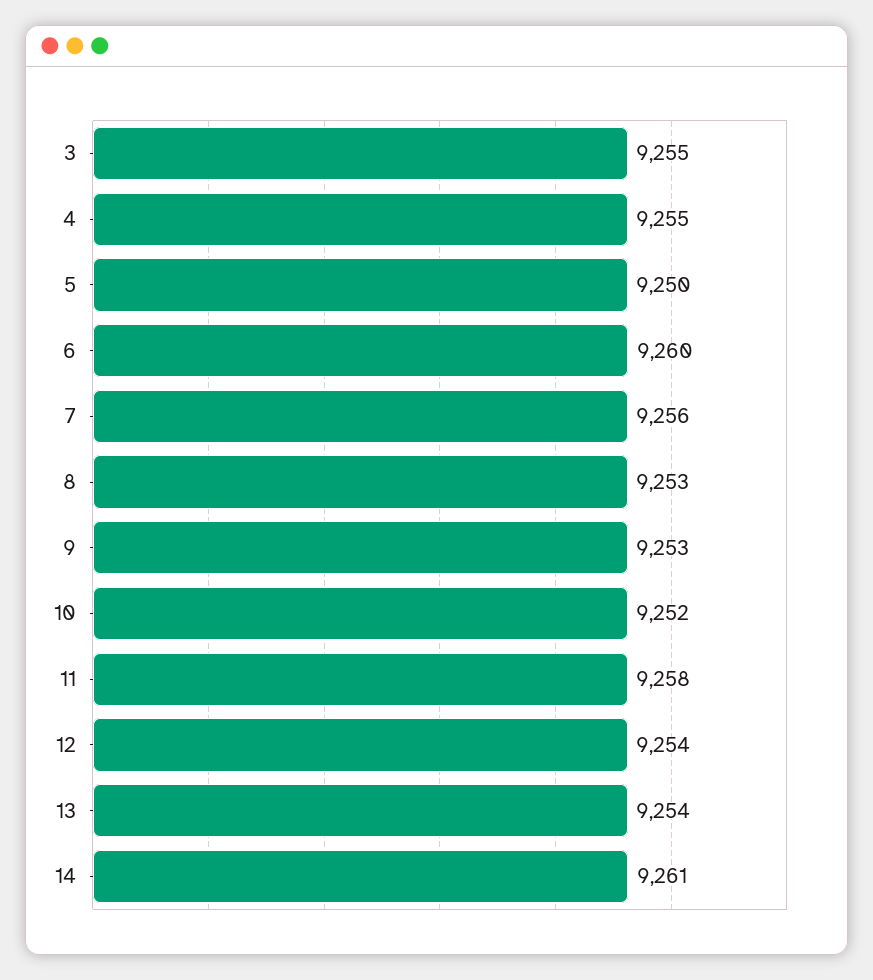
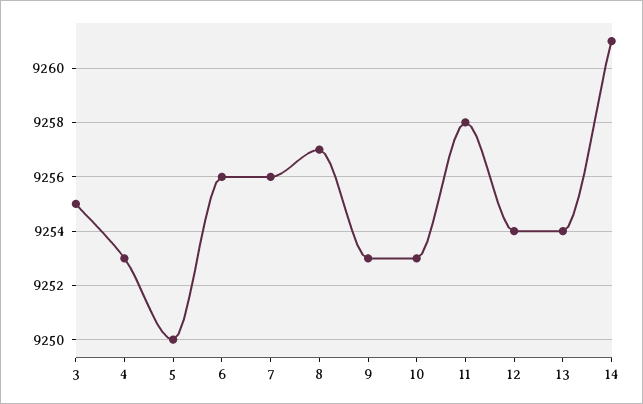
4: 9255 -> 9253
6: 9260 -> 9256
8: 9253 -> 9257
10: 9252 -> 9253

